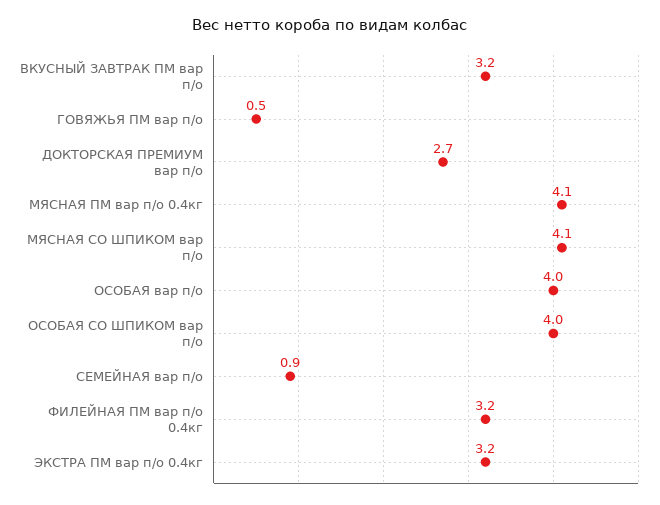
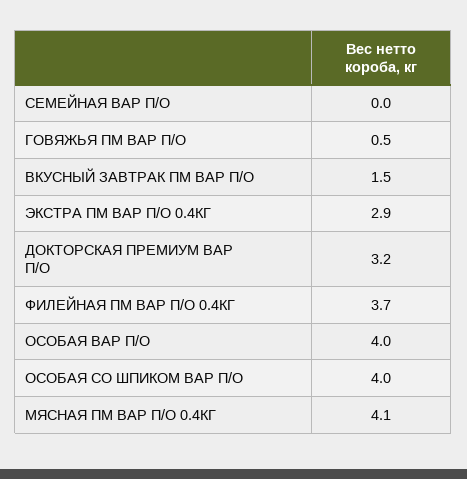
ВКУСНЫЙ ЗАВТРАК ПМ вар п/о: 3.2 -> 1.5
ДОКТОРСКАЯ ПРЕМИУМ вар п/о: 2.7 -> 3.2
МЯСНАЯ СО ШПИКОМ вар п/о: 4.1 -> none
СЕМЕЙНАЯ вар п/о: 0.9 -> 0
ФИЛЕЙНАЯ ПМ вар п/о 0.4кг: 3.2 -> 3.7
ЭКСТРА ПМ вар п/о 0.4кг: 3.2 -> 2.9

